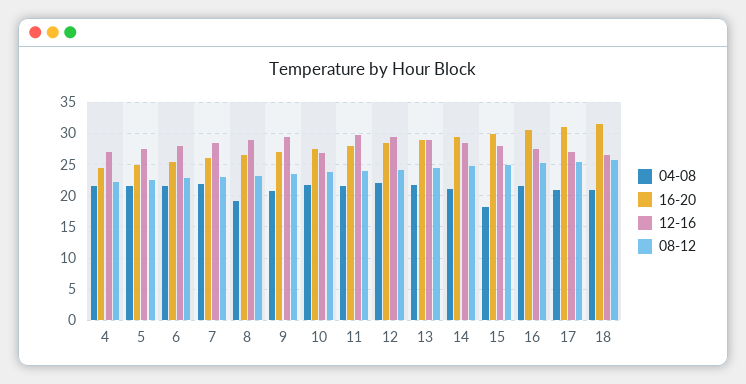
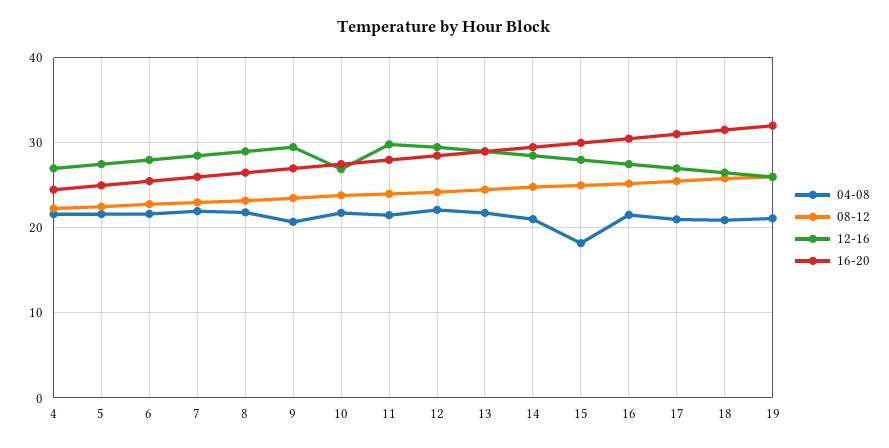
04-08, 8: 19 -> 22
04-08, 19: none -> 21
08-12, 19: none -> 26
12-16, 19: none -> 26
16-20, 19: none -> 32

